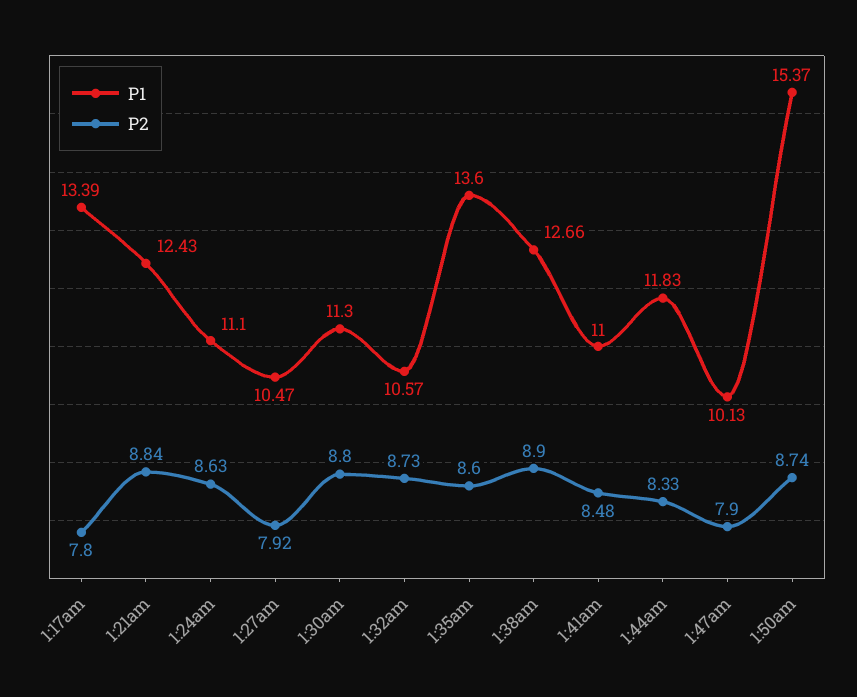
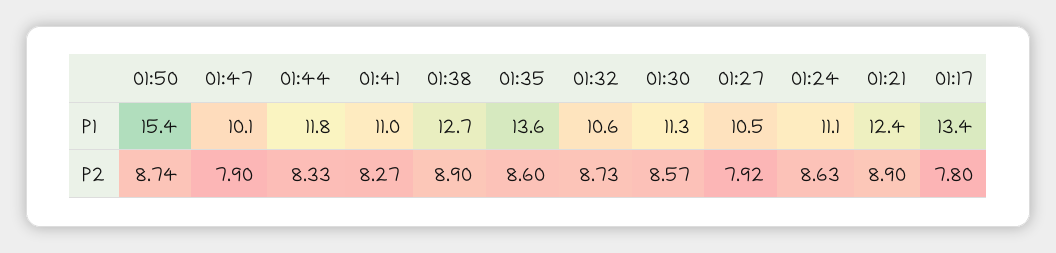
P2, 1:21am: 8.84 -> 8.9
P2, 1:30am: 8.8 -> 8.57
P2, 1:41am: 8.48 -> 8.27

